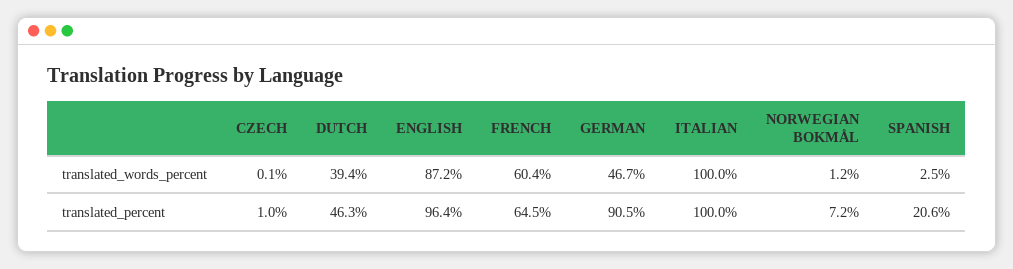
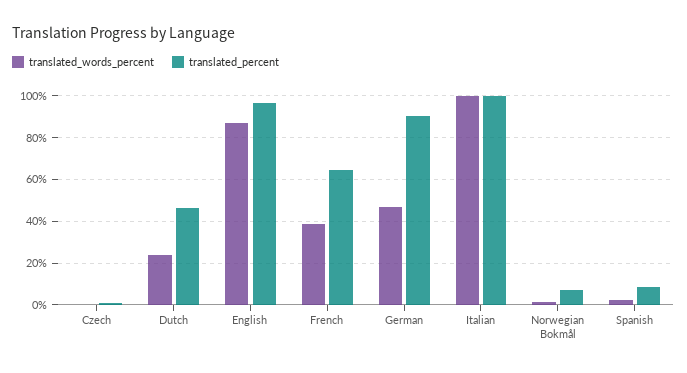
translated_words_percent, DUTCH: 39.4 -> 25
translated_words_percent, FRENCH: 60.4 -> 40
translated_percent, SPANISH: 20.6 -> 10

